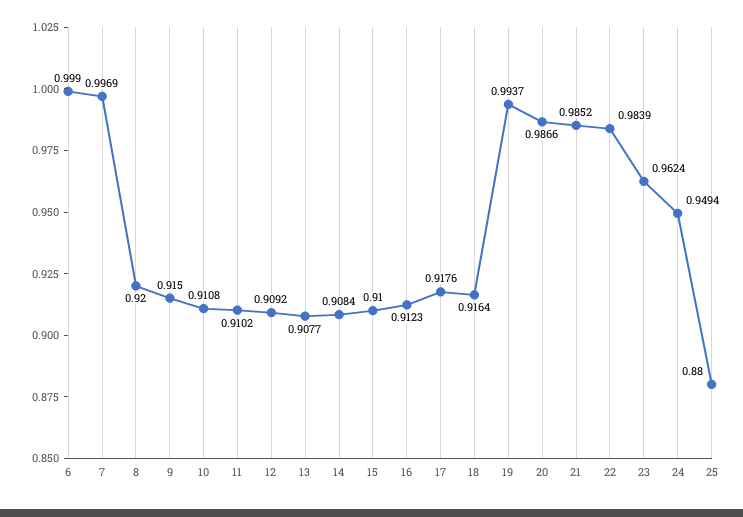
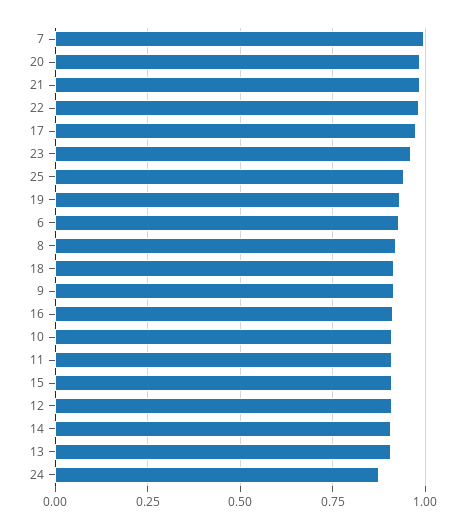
6: 0.999 -> 0.925
17: 0.9176 -> 0.975
19: 0.9937 -> 0.925
24: 0.9494 -> 0.875
25: 0.88 -> 0.95

